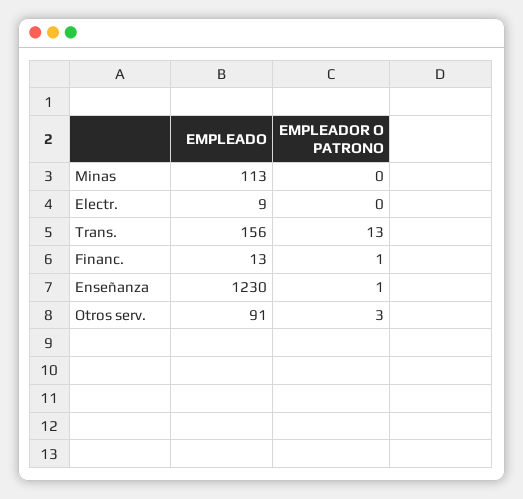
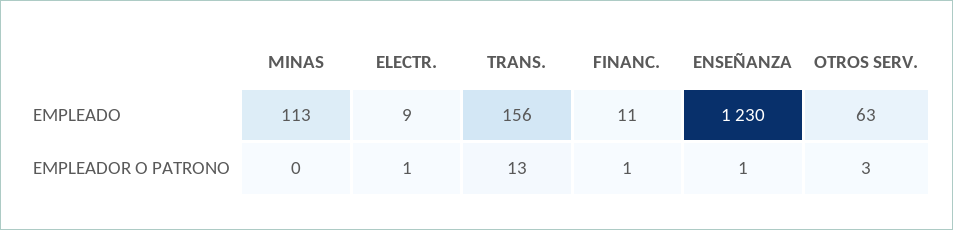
EMPLEADOR O PATRONO, Electr.: 0 -> 1
EMPLEADO, Financ.: 13 -> 11
EMPLEADO, Otros serv.: 91 -> 63

